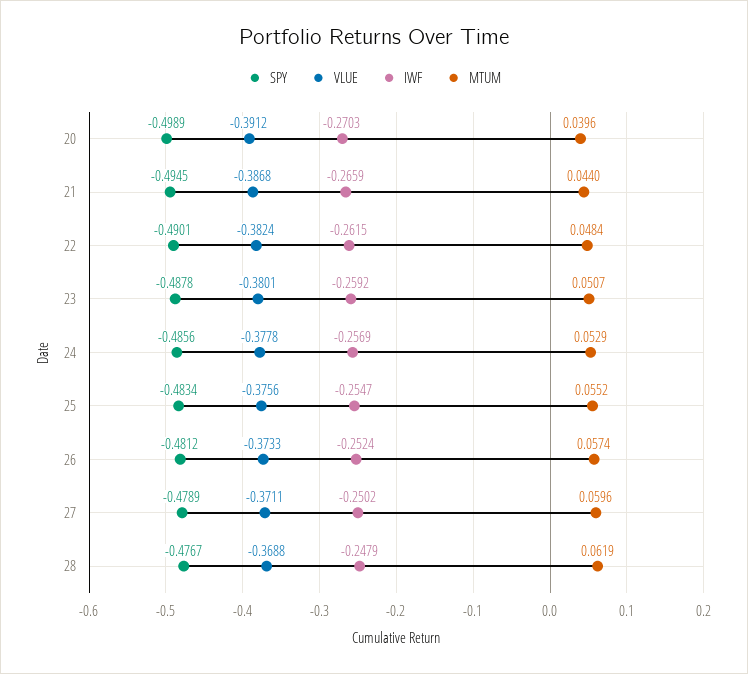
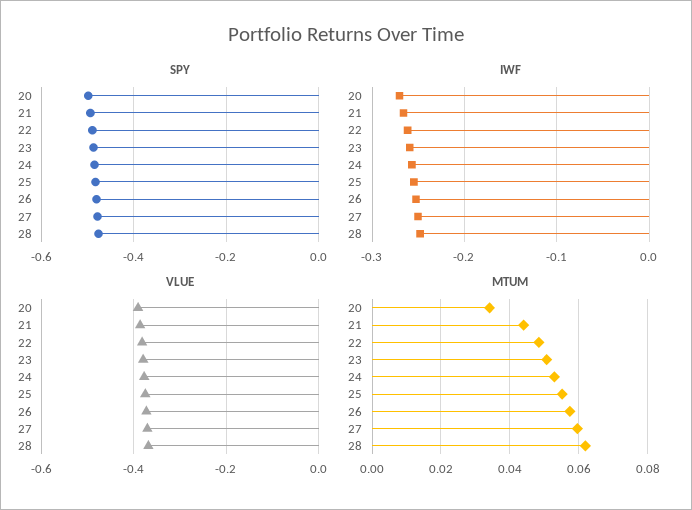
MTUM, 20: 0.0396 -> 0.034

